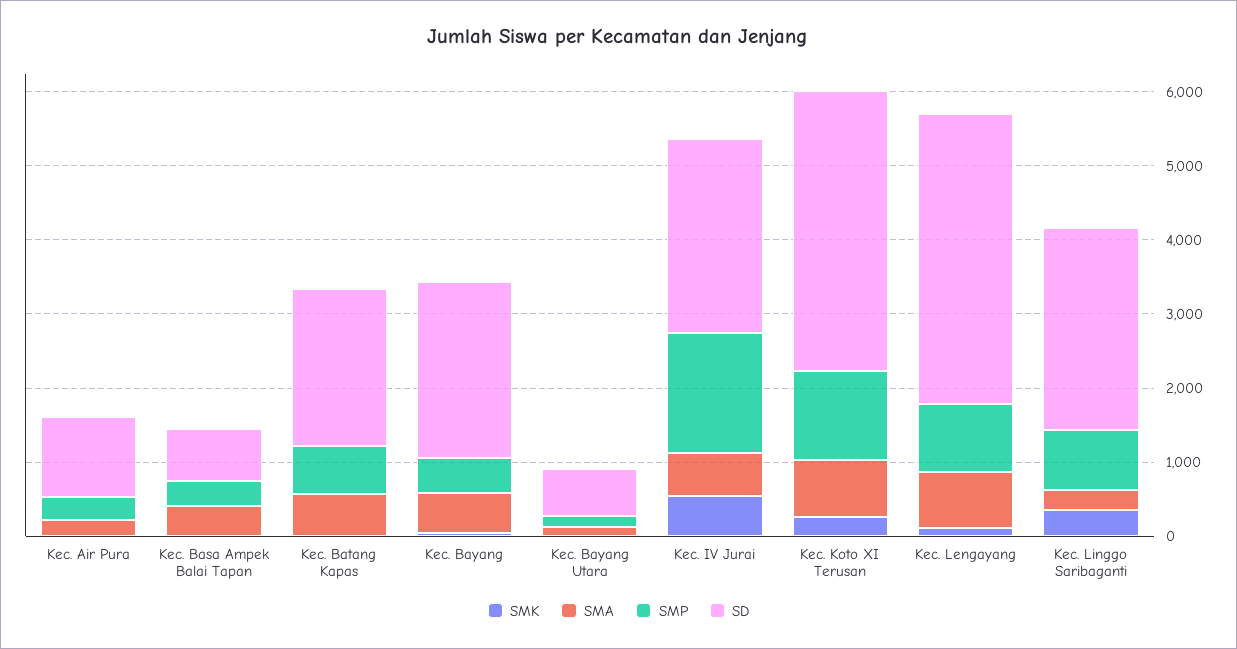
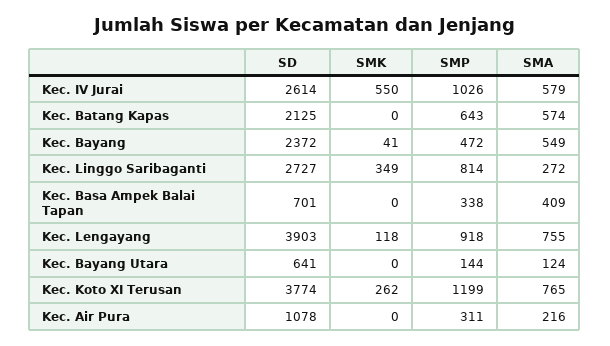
SMP, Kec. IV Jurai: 1600 -> 1026

